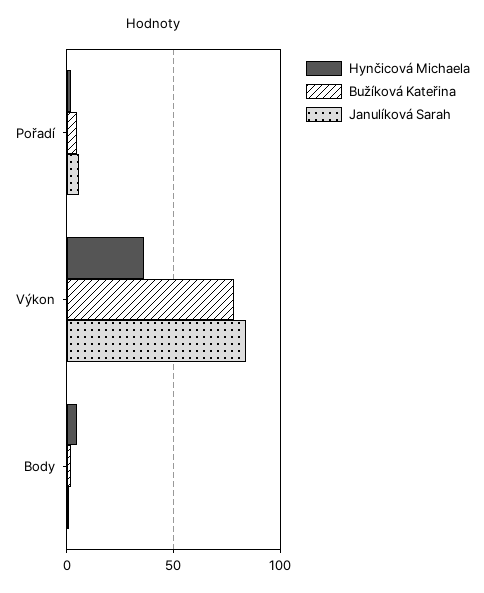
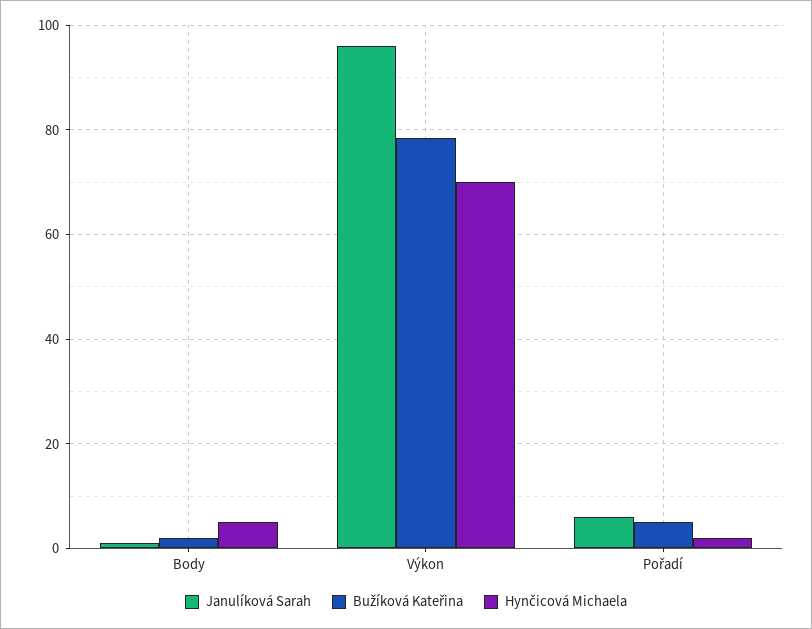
Hynčicová Michaela, Výkon: 35 -> 70
Janulíková Sarah, Výkon: 85 -> 96

